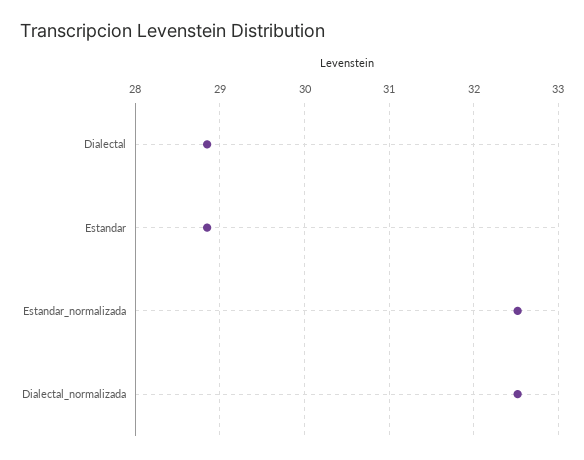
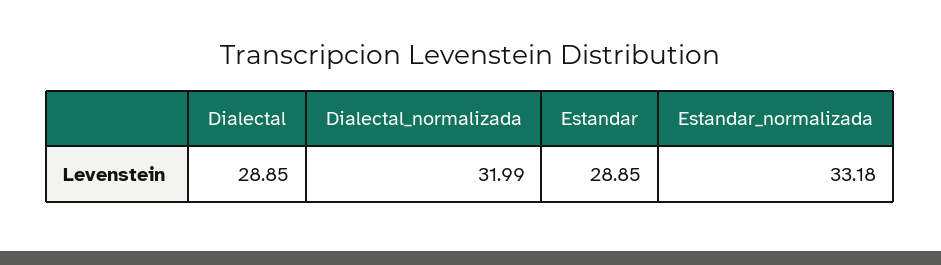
Estandar_normalizada: 32.5 -> 33.18
Dialectal_normalizada: 32.5 -> 31.99

